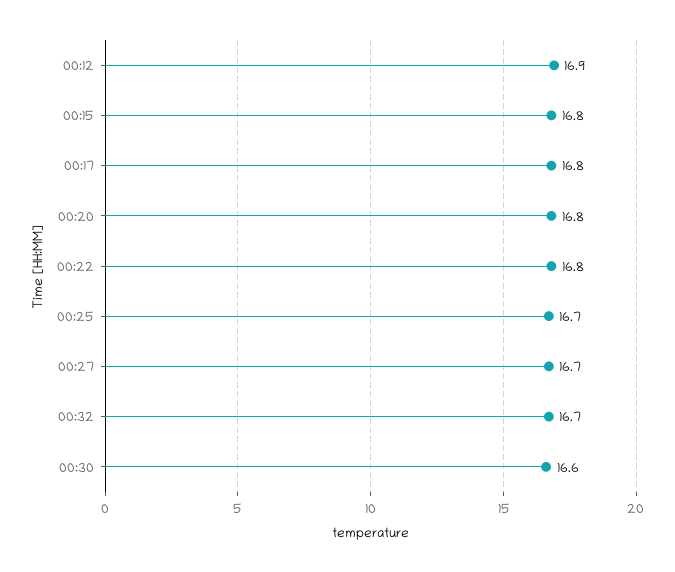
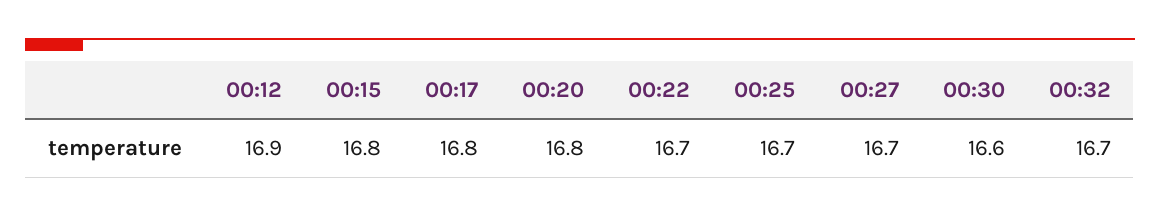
00:22: 16.8 -> 16.7

